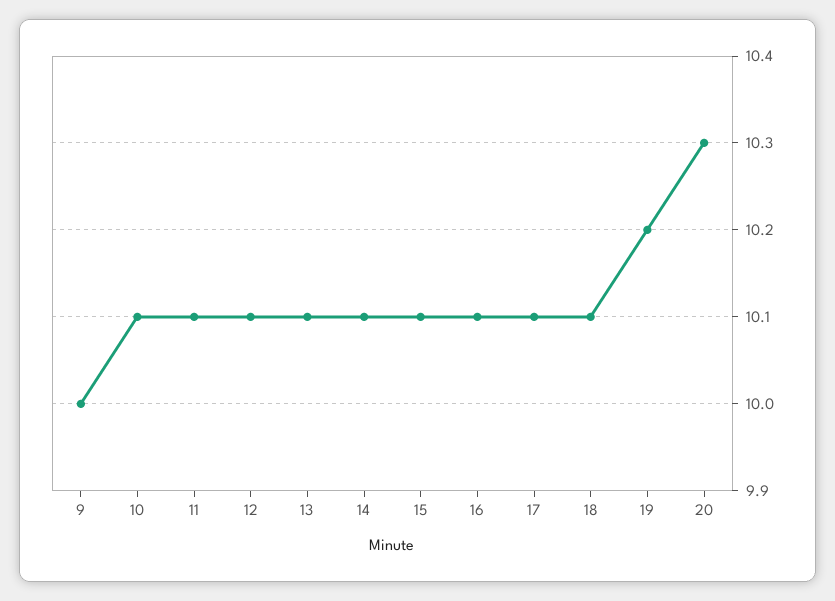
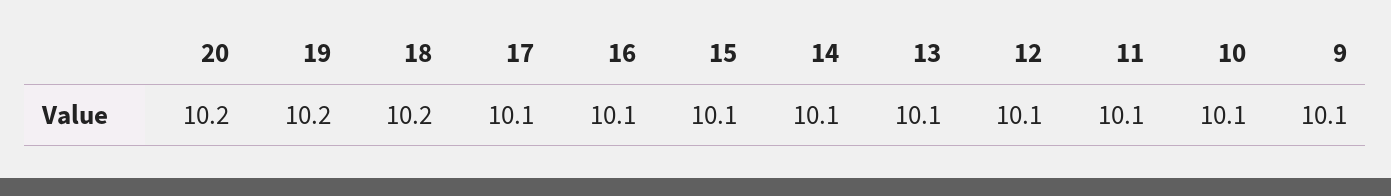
9: 10 -> 10.1
18: 10.1 -> 10.2
20: 10.3 -> 10.2

